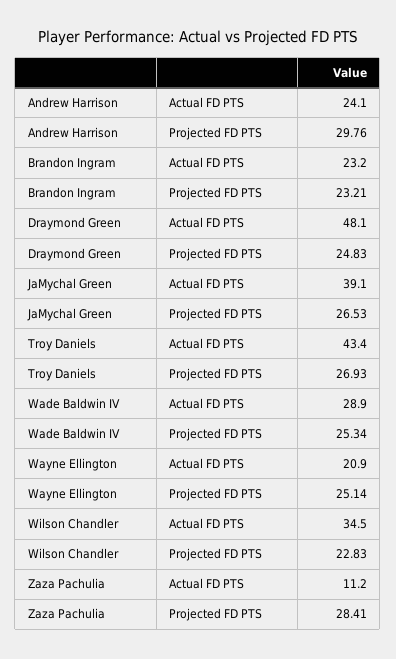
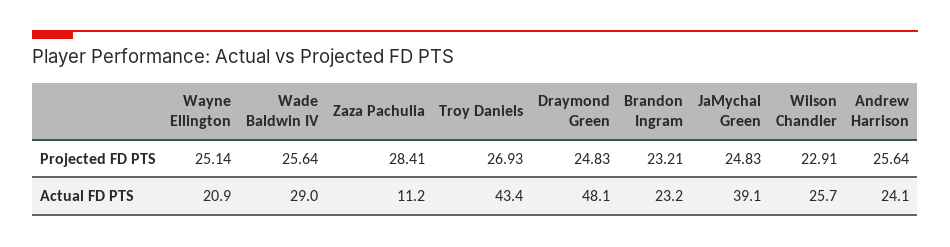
Andrew Harrison, Projected FD PTS: 29.76 -> 25.64
JaMychal Green, Projected FD PTS: 26.53 -> 24.83
Wade Baldwin IV, Actual FD PTS: 28.9 -> 29
Wade Baldwin IV, Projected FD PTS: 25.34 -> 25.64
Wilson Chandler, Actual FD PTS: 34.5 -> 25.7
Wilson Chandler, Projected FD PTS: 22.83 -> 22.91

